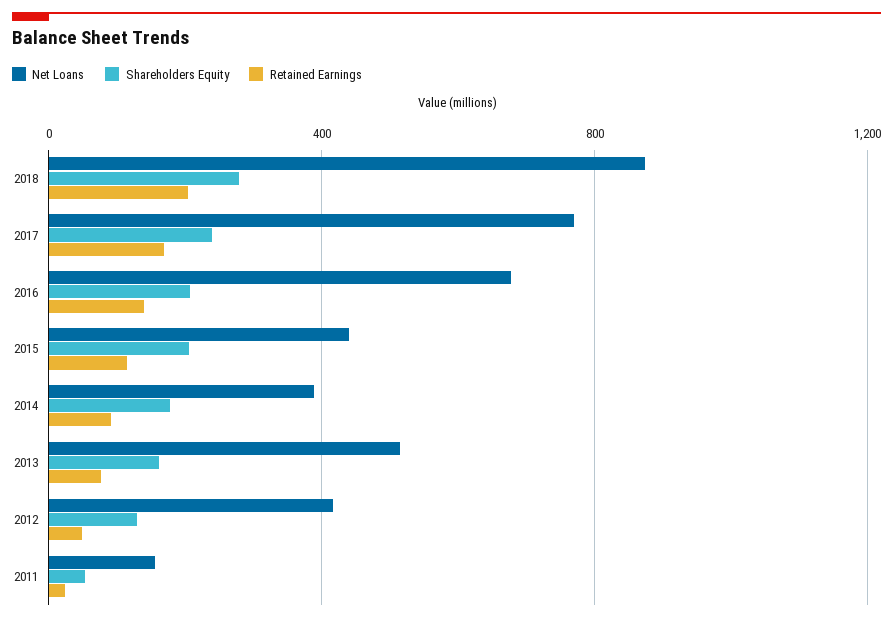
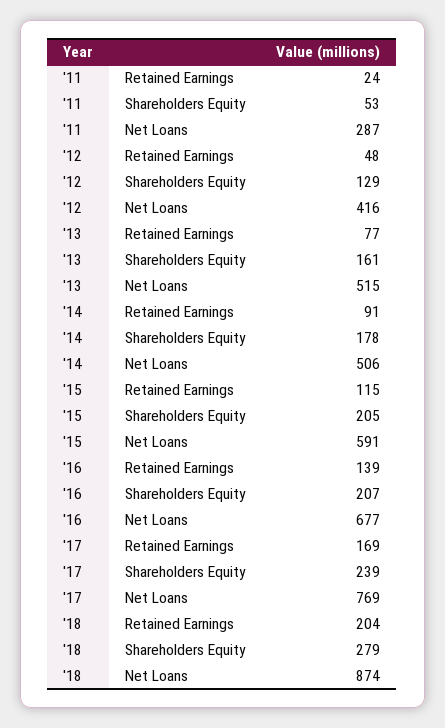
Net Loans, 2015: 450 -> 591
Net Loans, 2014: 400 -> 506
Net Loans, 2011: 150 -> 287

